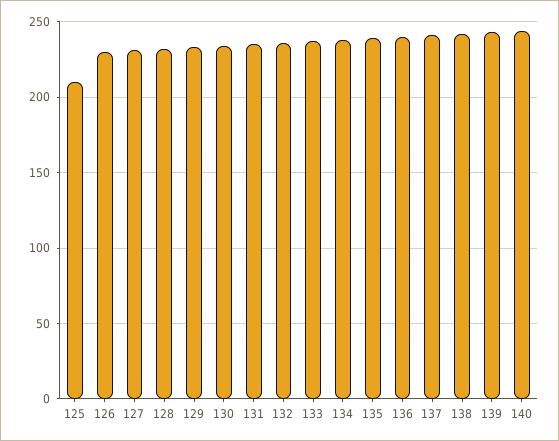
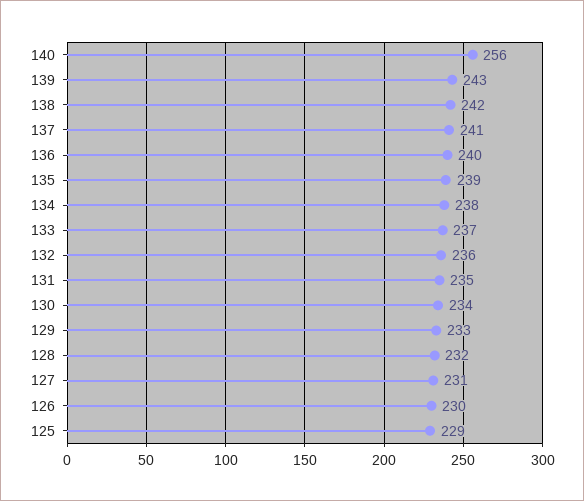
125: 210 -> 229
140: 245 -> 256

